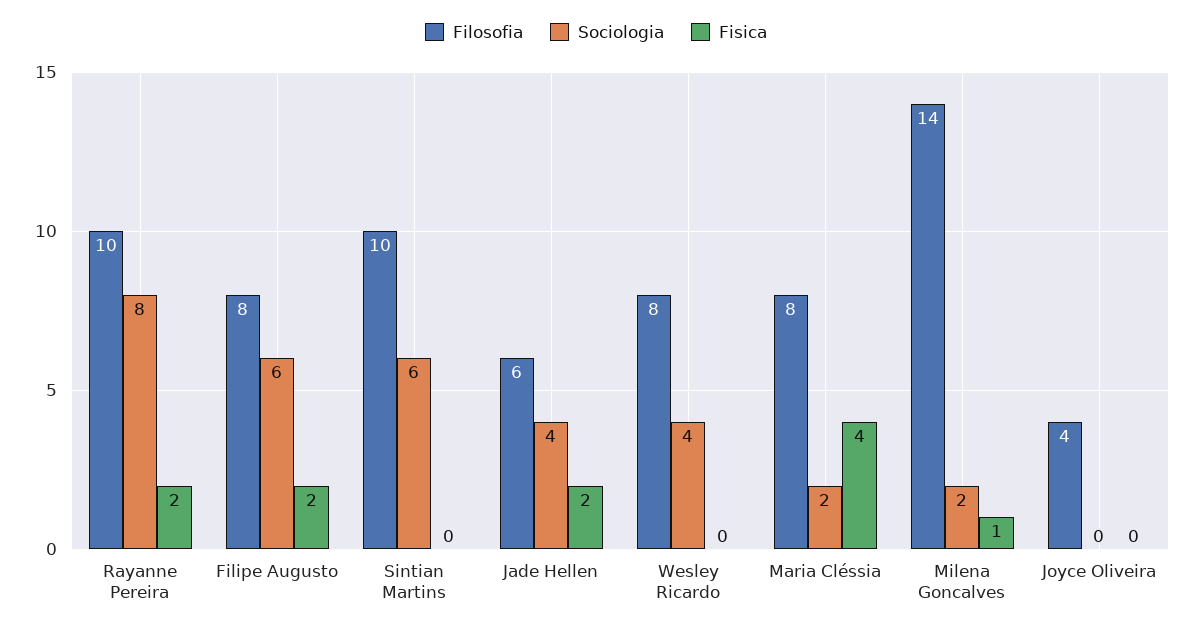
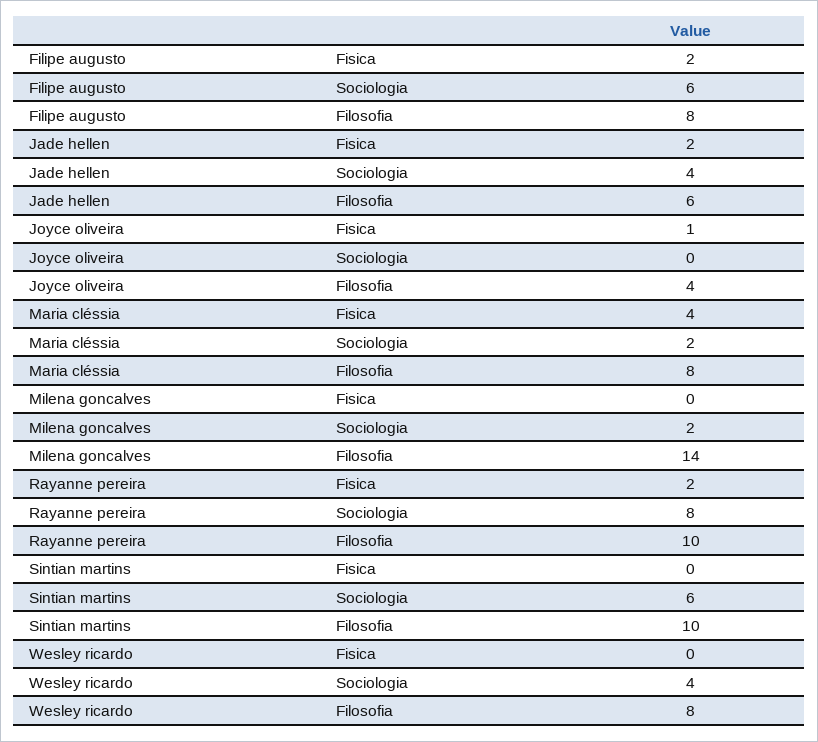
Fisica, Milena Goncalves: 1 -> 0
Fisica, Joyce Oliveira: 0 -> 1

